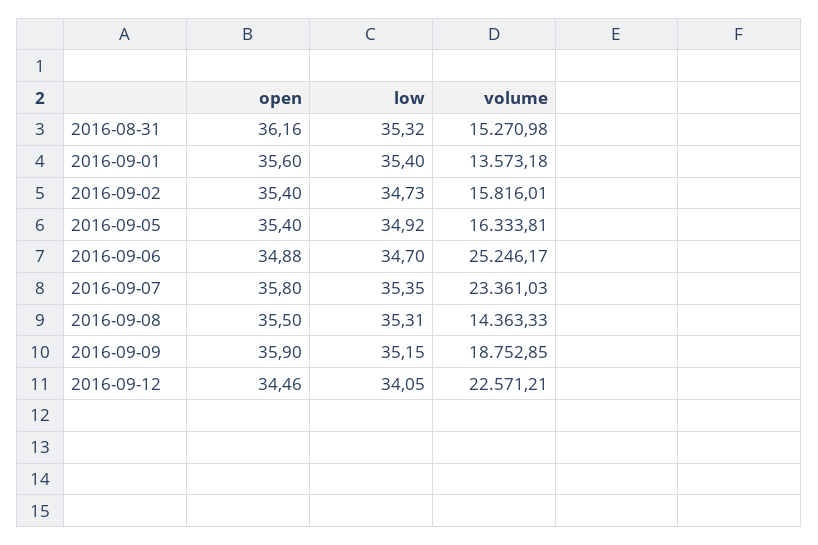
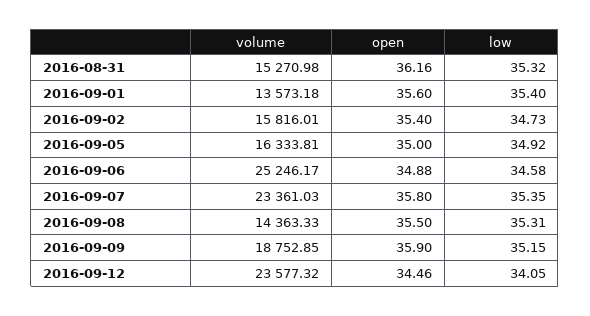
open, 2016-09-05: 35.4 -> 35
low, 2016-09-06: 34.7 -> 34.58
volume, 2016-09-12: 22571.21 -> 23577.32

